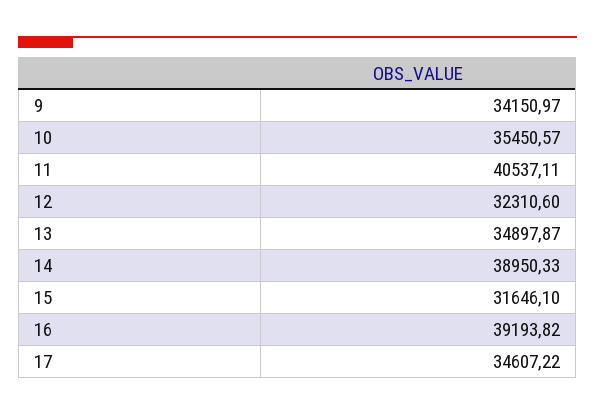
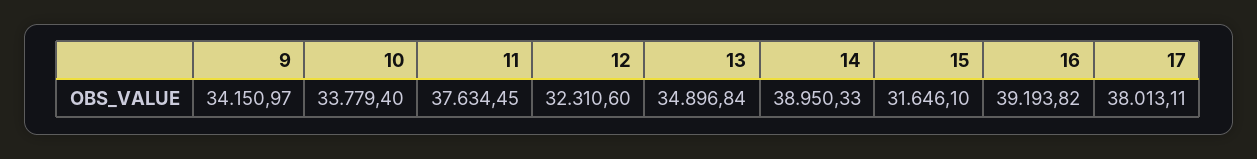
10: 35450.57 -> 33779.4
11: 40537.11 -> 37634.45
13: 34897.87 -> 34896.84
17: 34607.22 -> 38013.11

